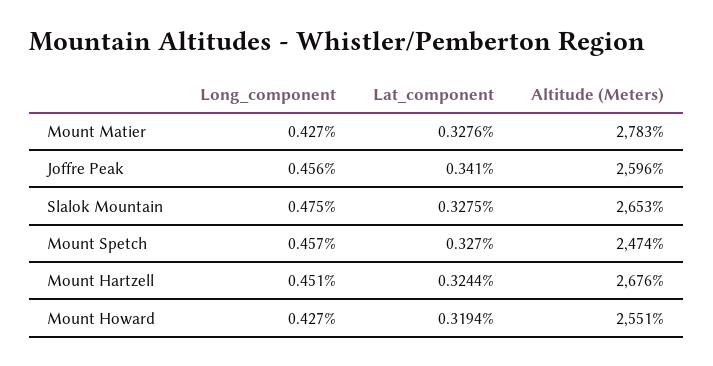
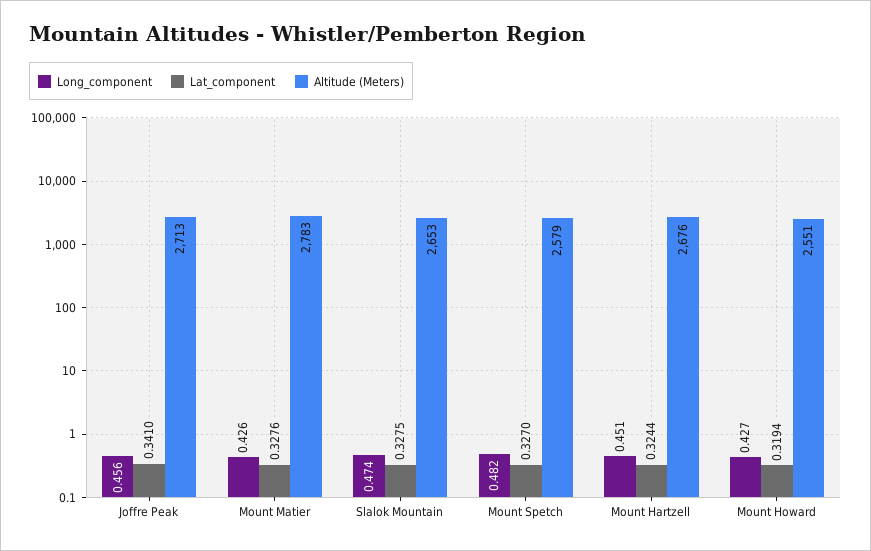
Long_component, Mount Matier: 0.427 -> 0.426
Altitude (Meters), Joffre Peak: 2596 -> 2713
Long_component, Slalok Mountain: 0.475 -> 0.474
Long_component, Mount Spetch: 0.457 -> 0.482
Altitude (Meters), Mount Spetch: 2474 -> 2579

